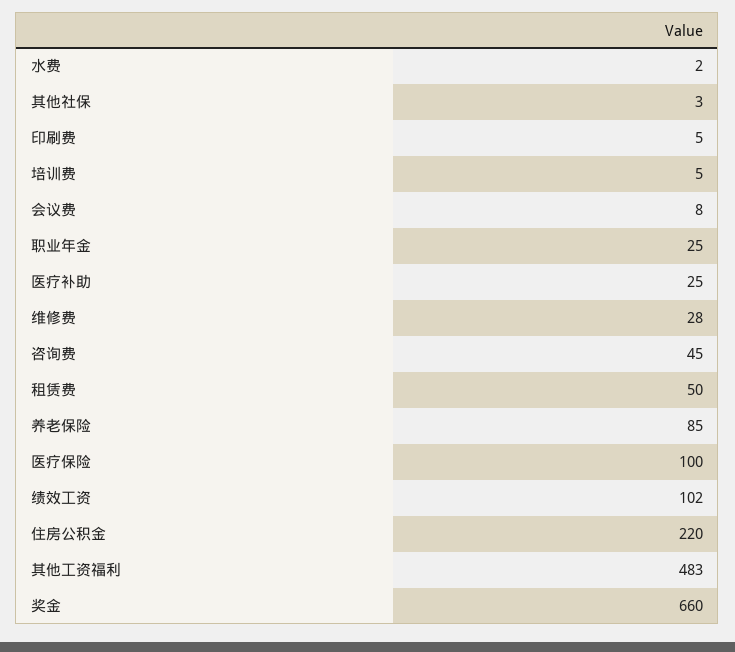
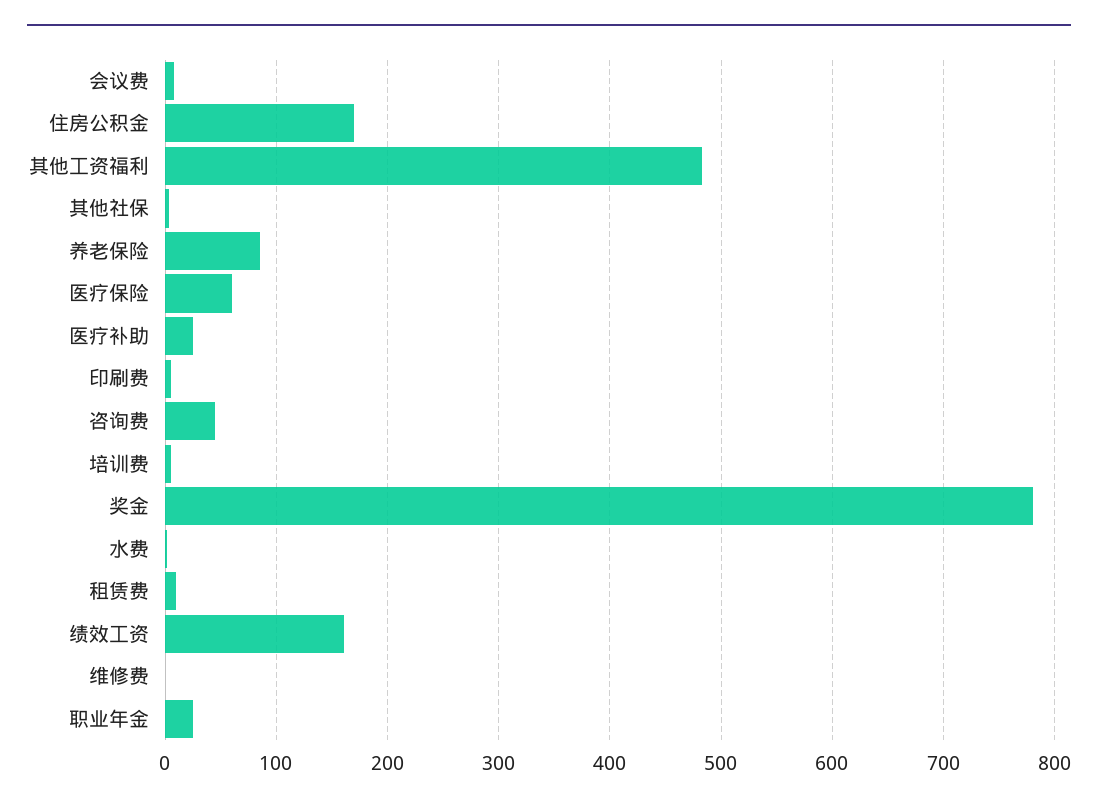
维修费: 28 -> 0
租赁费: 50 -> 10
医疗保险: 100 -> 60
绩效工资: 102 -> 160
住房公积金: 220 -> 170
奖金: 660 -> 780

